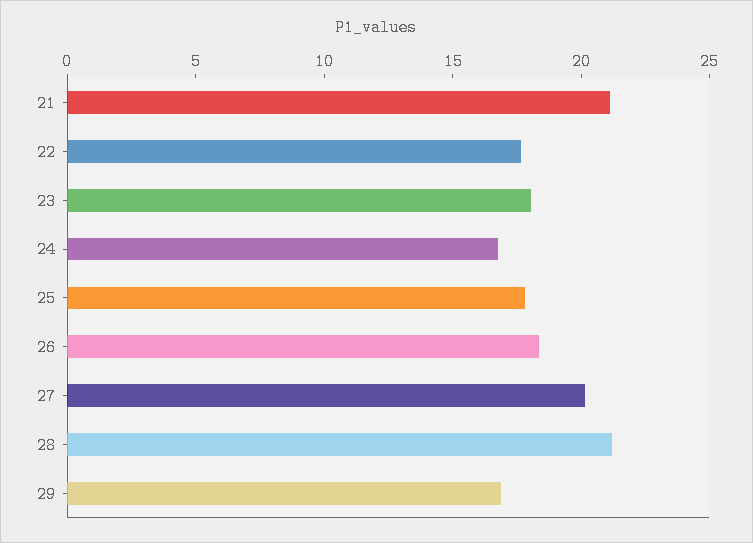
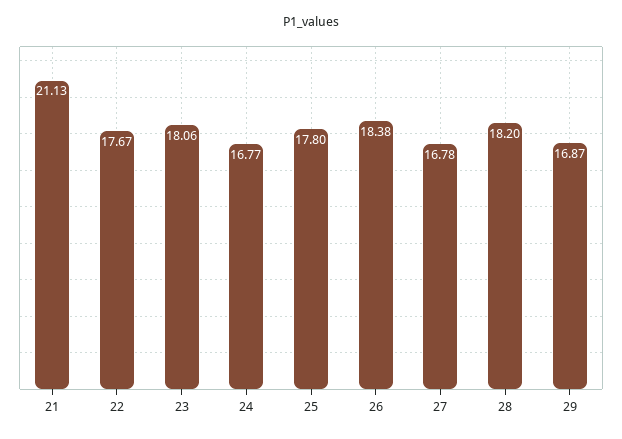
27: 20 -> 16.78
28: 21 -> 18.2

